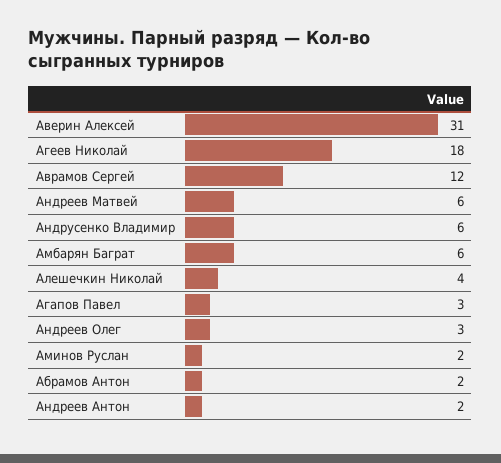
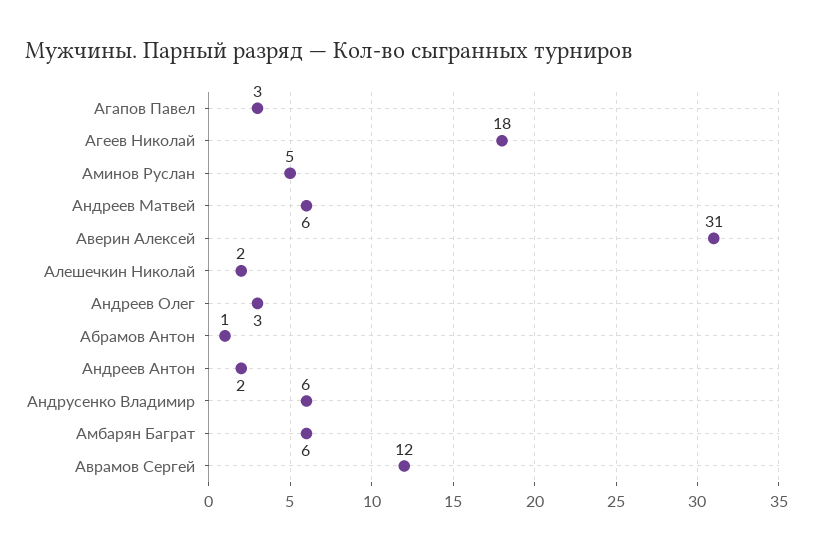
Алешечкин Николай: 4 -> 2
Аминов Руслан: 2 -> 5
Абрамов Антон: 2 -> 1

